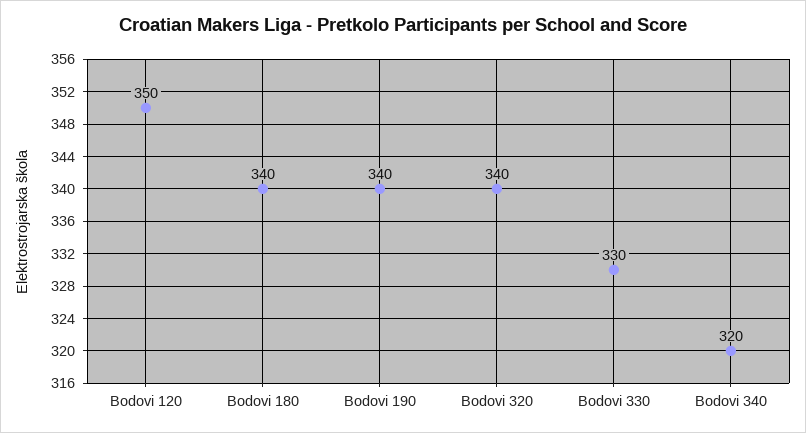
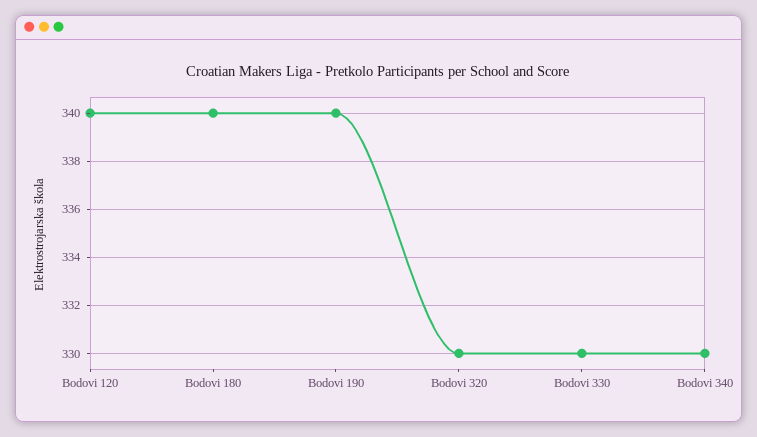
Bodovi 120: 350 -> 340
Bodovi 320: 340 -> 330
Bodovi 340: 320 -> 330

